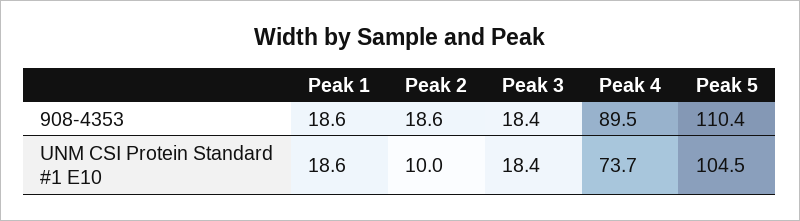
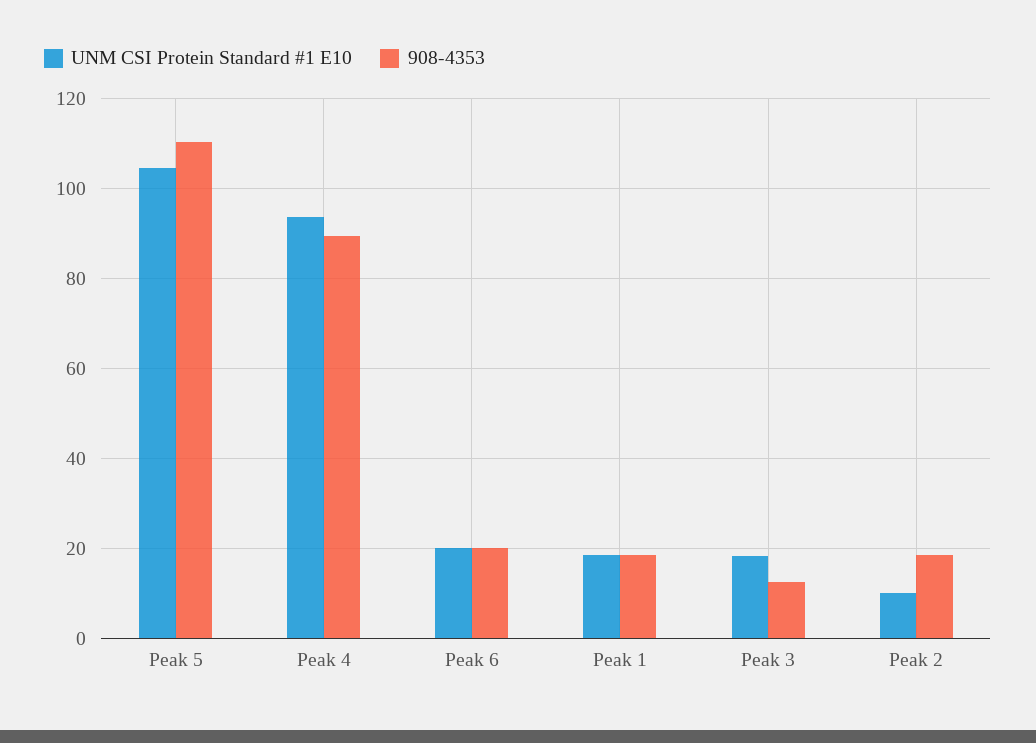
908-4353, Peak 3: 18.4 -> 12
UNM CSI Protein Standard #1 E10, Peak 4: 73.7 -> 94
UNM CSI Protein Standard #1 E10, Peak 6: none -> 20
908-4353, Peak 6: none -> 20

